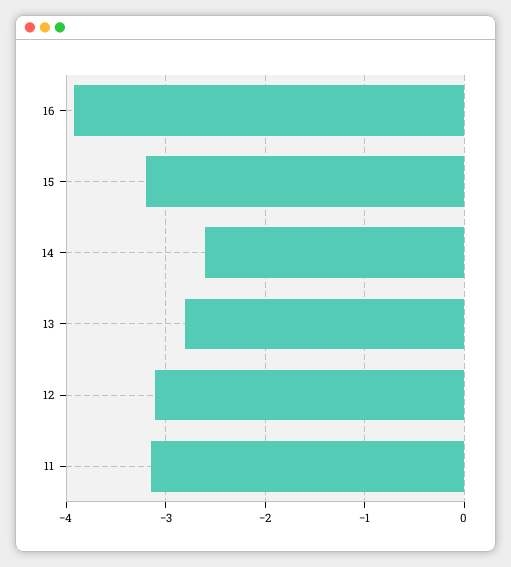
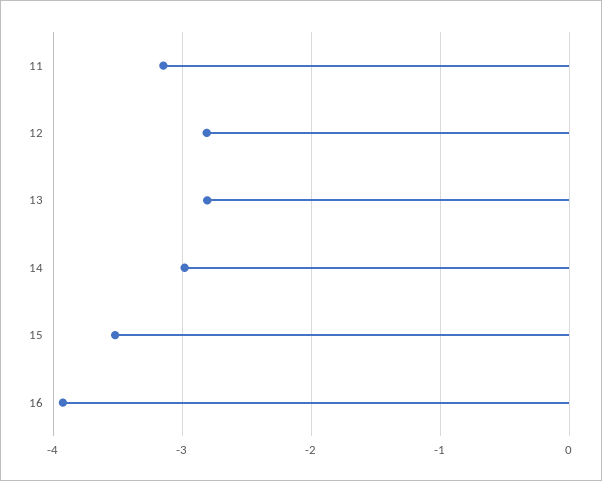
15: -3.2 -> -3.5
14: -2.6 -> -3
12: -3.1 -> -2.8

